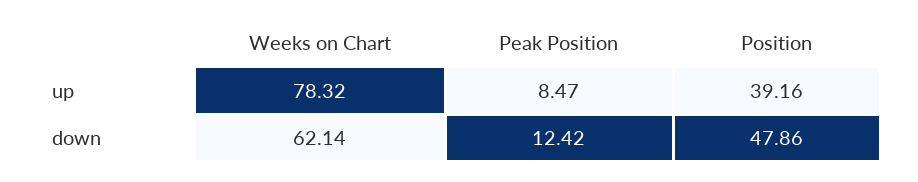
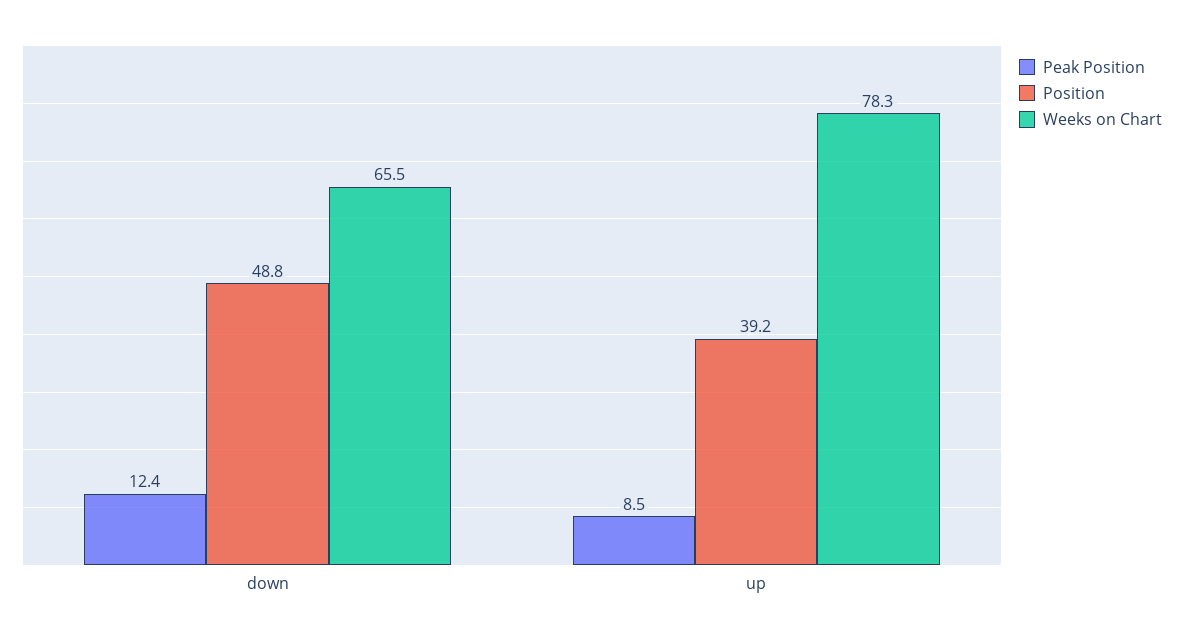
Weeks on Chart, down: 62.14 -> 65.5
Position, down: 47.86 -> 48.8

